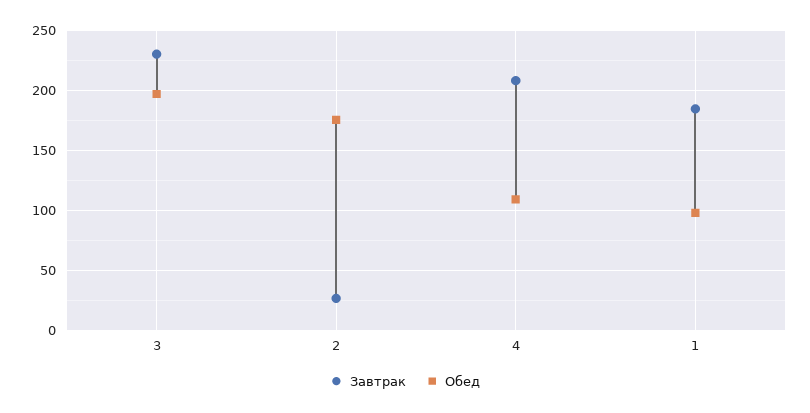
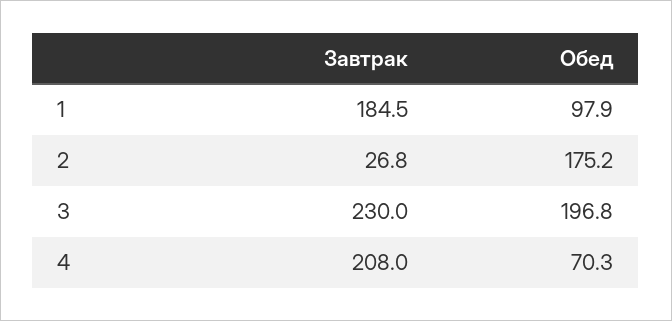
Обед, 4: 110 -> 70.3

